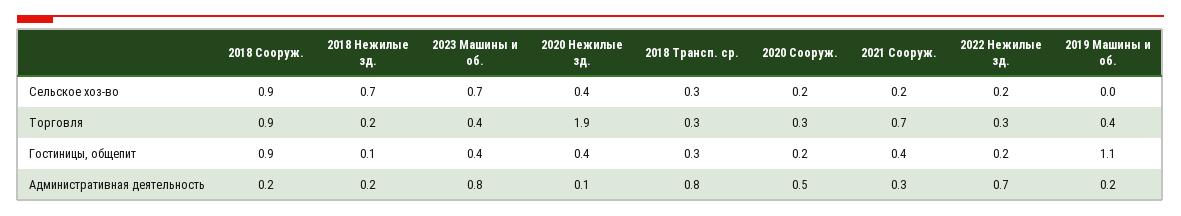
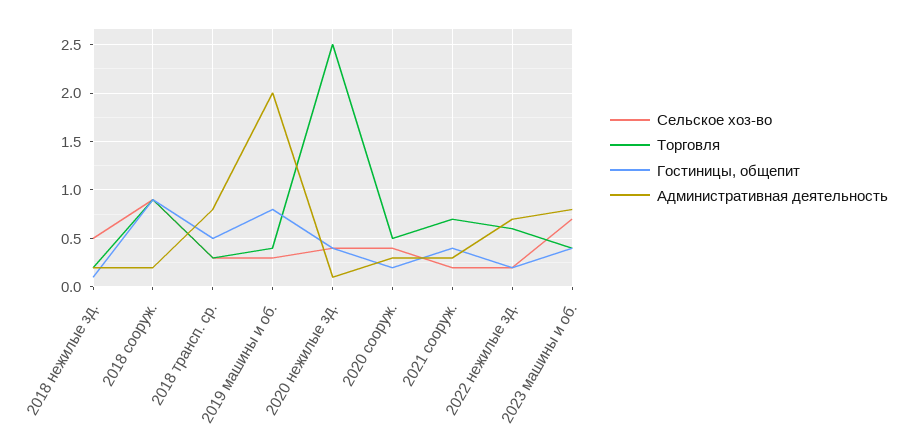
Сельское хоз-во, 2018 Нежилые зд.: 0.7 -> 0.5
Сельское хоз-во, 2020 Сооруж.: 0.2 -> 0.4
Сельское хоз-во, 2019 Машины и об.: 0 -> 0.3
Торговля, 2020 Нежилые зд.: 1.9 -> 2.5
Торговля, 2020 Сооруж.: 0.3 -> 0.5
Торговля, 2022 Нежилые зд.: 0.3 -> 0.6
Гостиницы, общепит, 2018 Трансп. ср.: 0.3 -> 0.5
Гостиницы, общепит, 2019 Машины и об.: 1.1 -> 0.8
Административная деятельность, 2020 Сооруж.: 0.5 -> 0.3
Административная деятельность, 2019 Машины и об.: 0.2 -> 2

